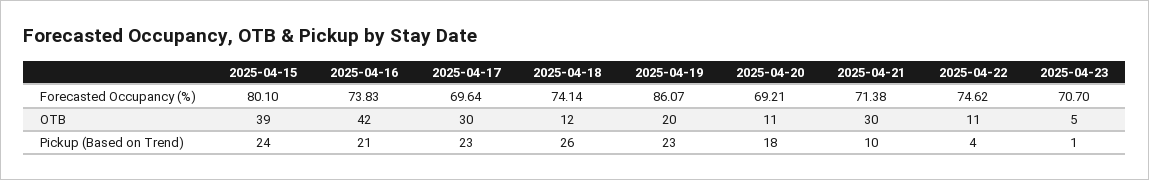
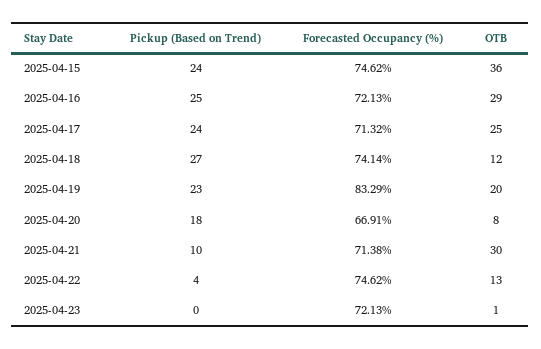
2025-04-15, Forecasted Occupancy (%): 80.1 -> 74.62
2025-04-16, Forecasted Occupancy (%): 73.83 -> 72.13
2025-04-17, Forecasted Occupancy (%): 69.64 -> 71.32
2025-04-19, Forecasted Occupancy (%): 86.07 -> 83.29
2025-04-20, Forecasted Occupancy (%): 69.21 -> 66.91
2025-04-23, Forecasted Occupancy (%): 70.7 -> 72.13
2025-04-15, OTB: 39 -> 36
2025-04-16, OTB: 42 -> 29
2025-04-17, OTB: 30 -> 25
2025-04-20, OTB: 11 -> 8
2025-04-22, OTB: 11 -> 13
2025-04-23, OTB: 5 -> 1
2025-04-16, Pickup (Based on Trend): 21 -> 25
2025-04-17, Pickup (Based on Trend): 23 -> 24
2025-04-18, Pickup (Based on Trend): 26 -> 27
2025-04-23, Pickup (Based on Trend): 1 -> 0

